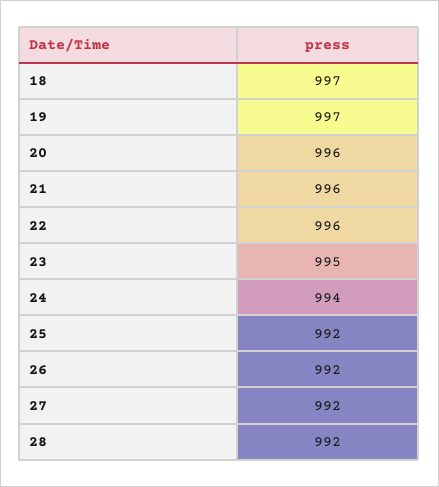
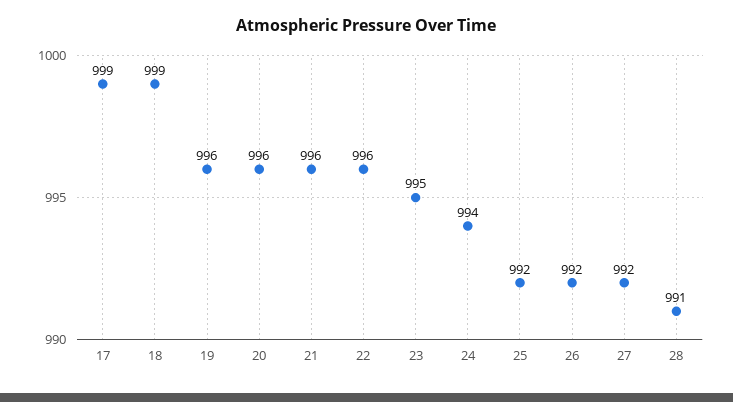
18: 997 -> 999
19: 997 -> 996
28: 992 -> 991
17: none -> 999

